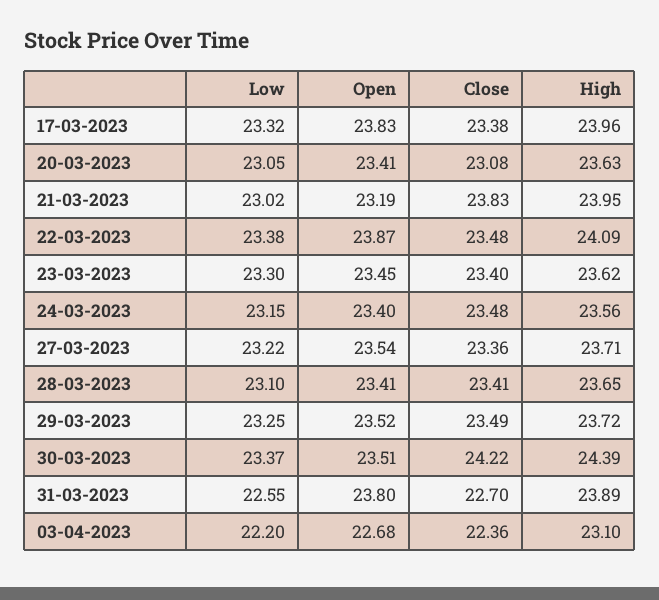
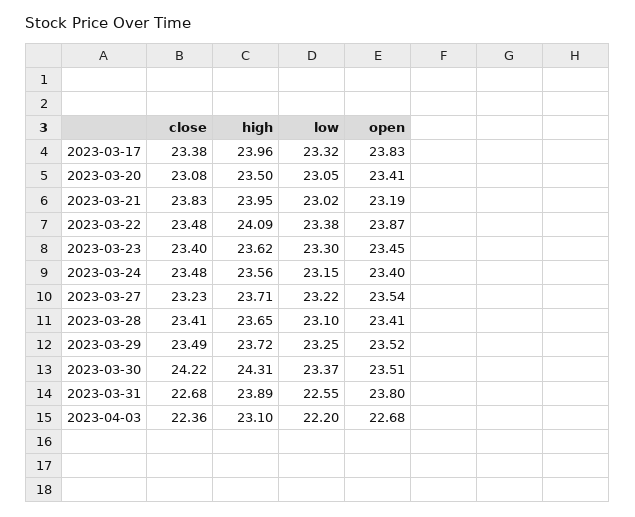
High, 20-03-2023: 23.63 -> 23.5
Close, 27-03-2023: 23.36 -> 23.23
High, 30-03-2023: 24.39 -> 24.31
Close, 31-03-2023: 22.7 -> 22.68

